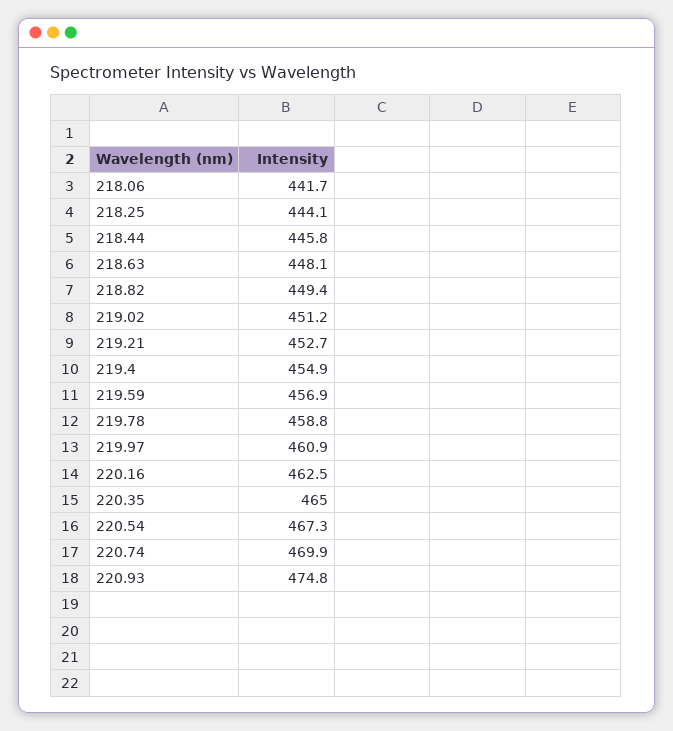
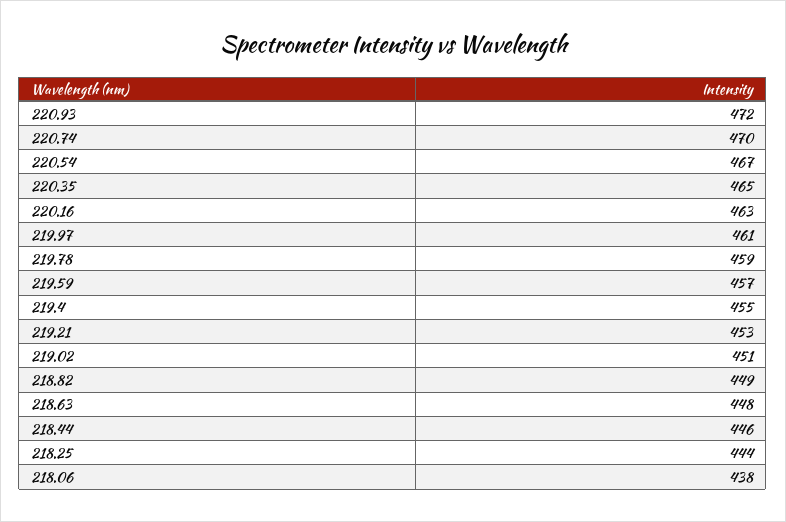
218.06: 441.7 -> 438
220.93: 474.8 -> 472

